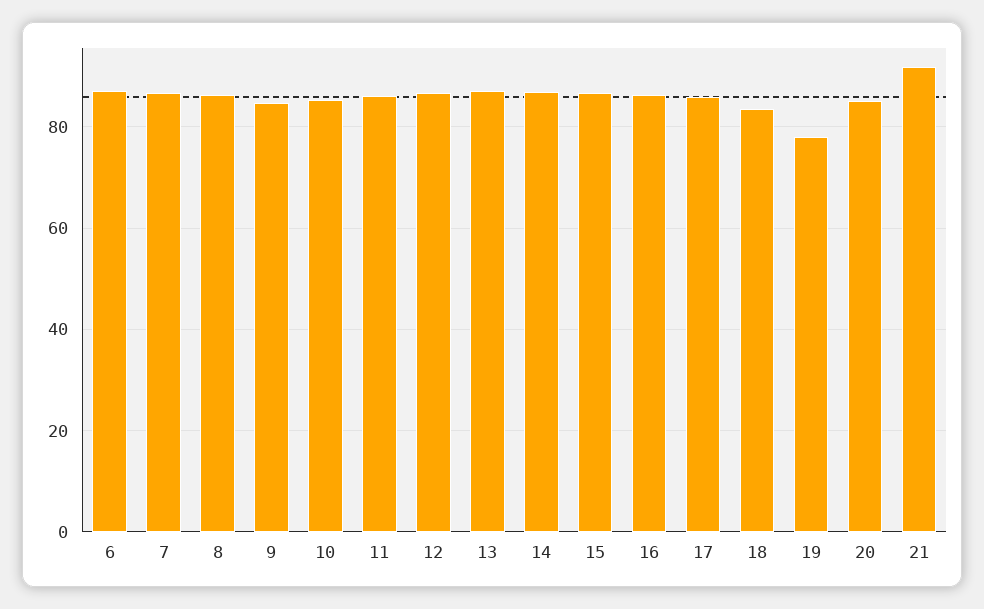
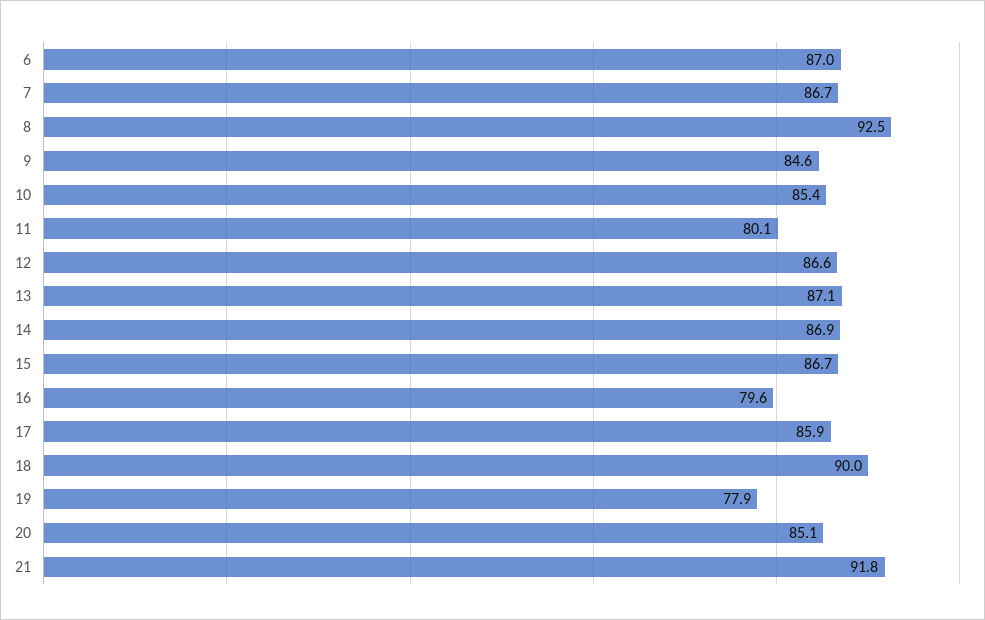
8: 86 -> 92.5
11: 86 -> 80.1
16: 86 -> 79.6
18: 84 -> 90

